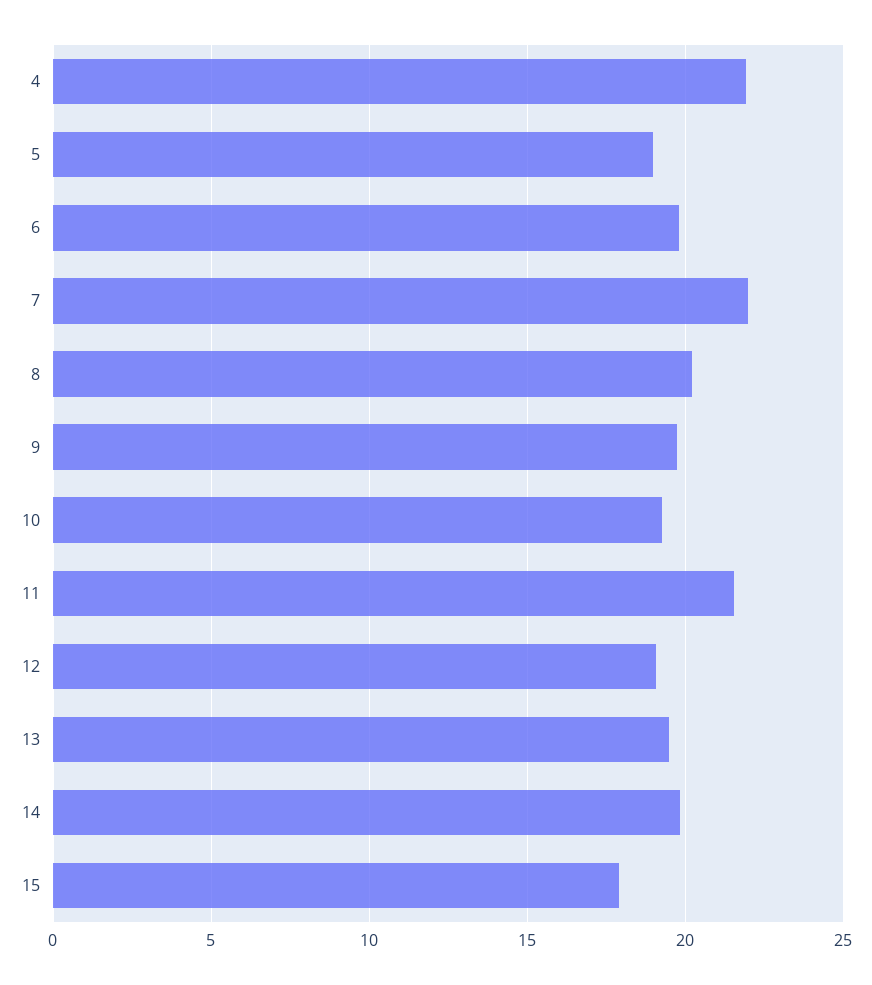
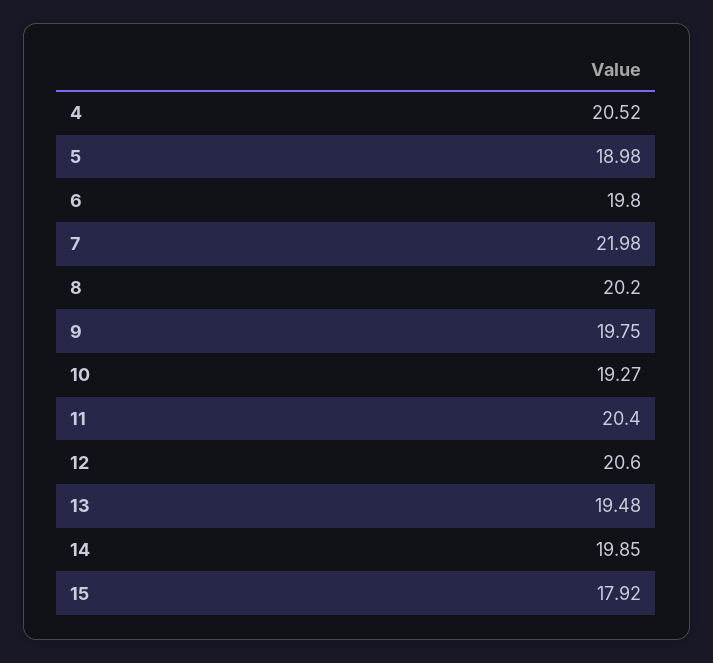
4: 22 -> 20.52
11: 21.5 -> 20.4
12: 19 -> 20.6

